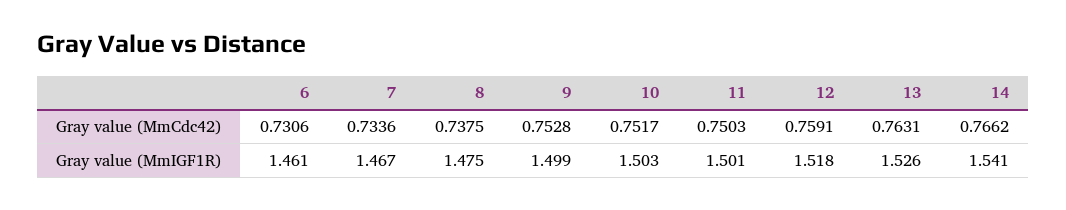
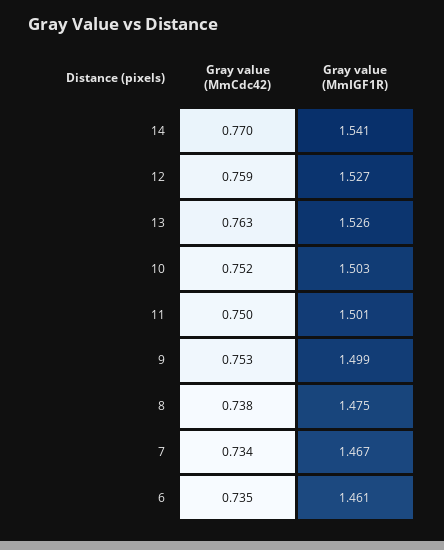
6, Gray value (MmCdc42): 0.7306 -> 0.735
14, Gray value (MmCdc42): 0.7662 -> 0.77
12, Gray value (MmIGF1R): 1.518 -> 1.527

